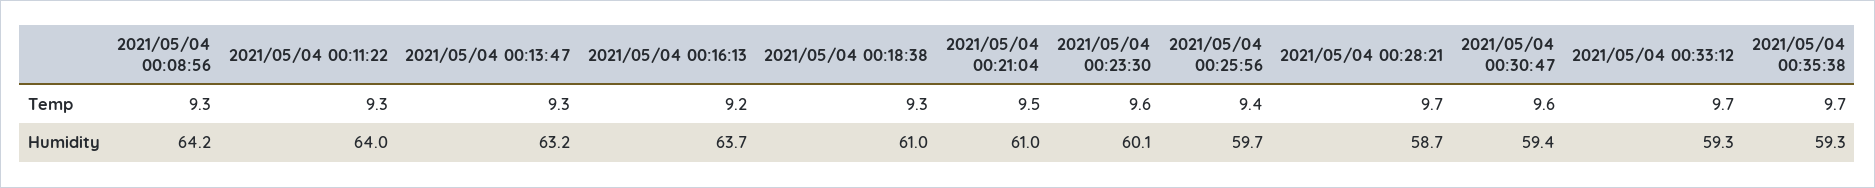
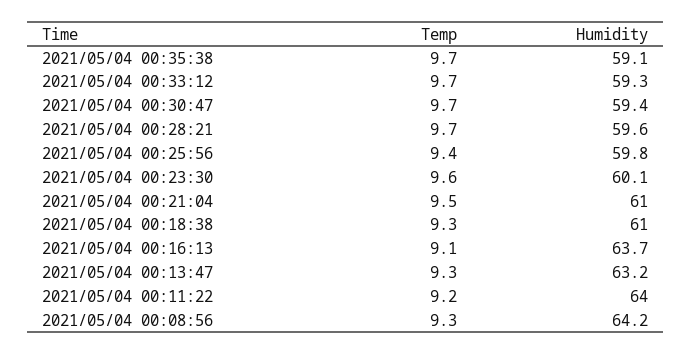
2021/05/04 00:11:22, Temp: 9.3 -> 9.2
2021/05/04 00:16:13, Temp: 9.2 -> 9.1
2021/05/04 00:30:47, Temp: 9.6 -> 9.7
2021/05/04 00:25:56, Humidity: 59.7 -> 59.8
2021/05/04 00:28:21, Humidity: 58.7 -> 59.6
2021/05/04 00:35:38, Humidity: 59.3 -> 59.1

